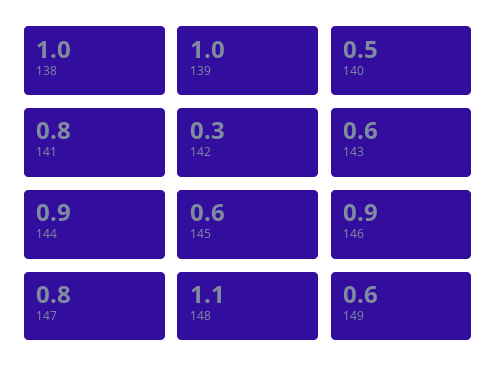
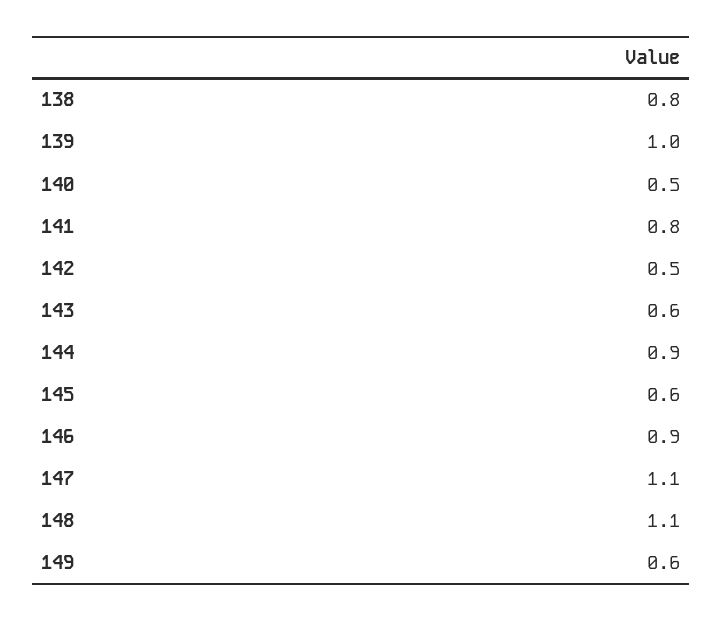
138: 1 -> 0.8
142: 0.3 -> 0.5
147: 0.8 -> 1.1

